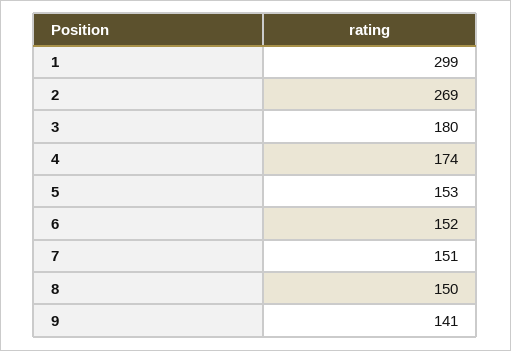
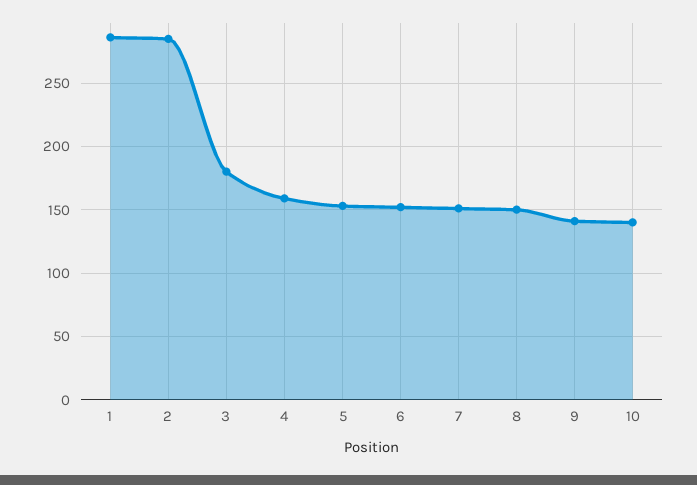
1: 299 -> 285
2: 269 -> 285
4: 174 -> 160
10: none -> 140

